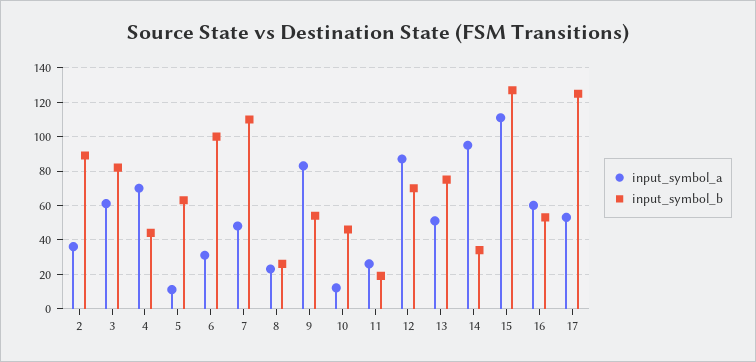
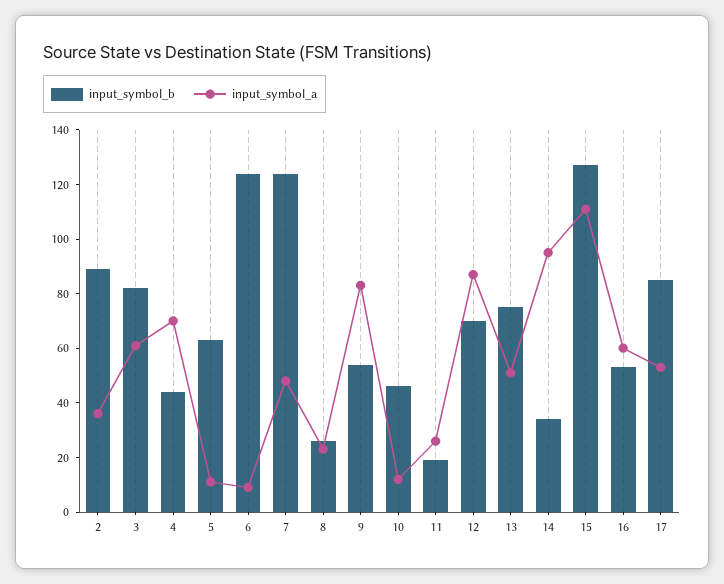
input_symbol_a, 6: 30 -> 10
input_symbol_b, 6: 100 -> 125
input_symbol_b, 7: 110 -> 125
input_symbol_b, 17: 125 -> 85

